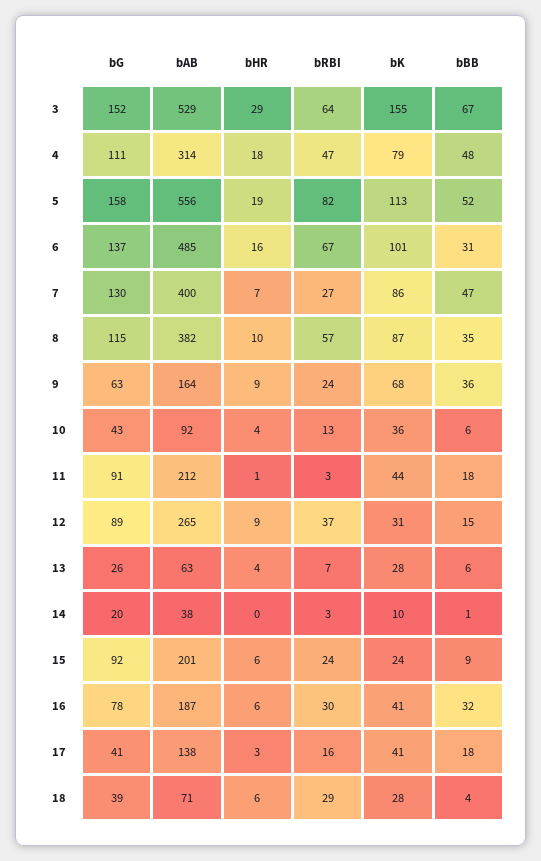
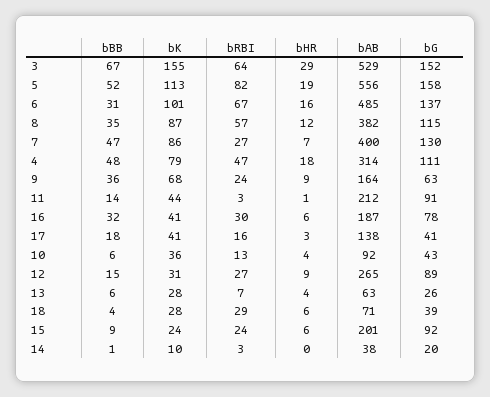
bHR, 8: 10 -> 12
bBB, 11: 18 -> 14
bRBI, 12: 37 -> 27

